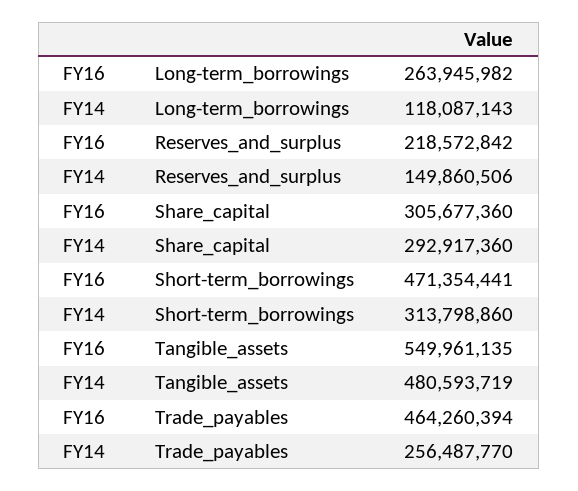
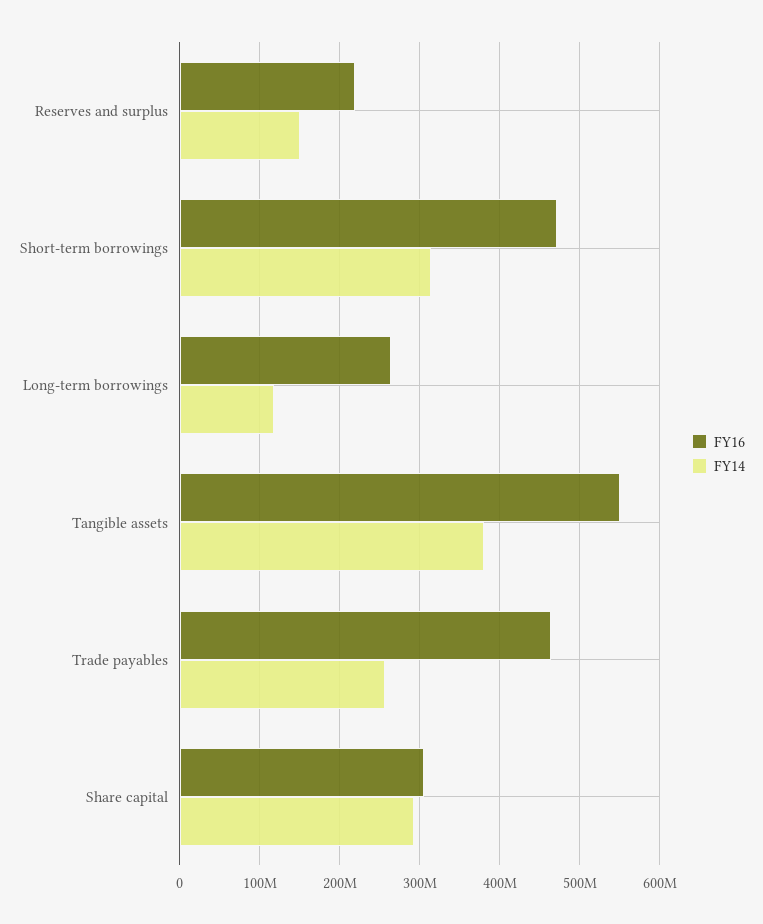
FY14, Tangible_assets: 480593719 -> 380000000

